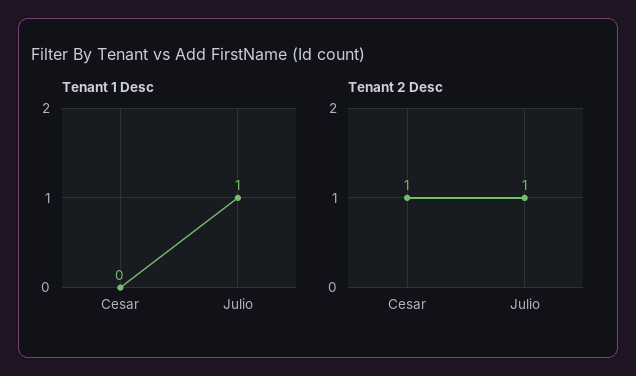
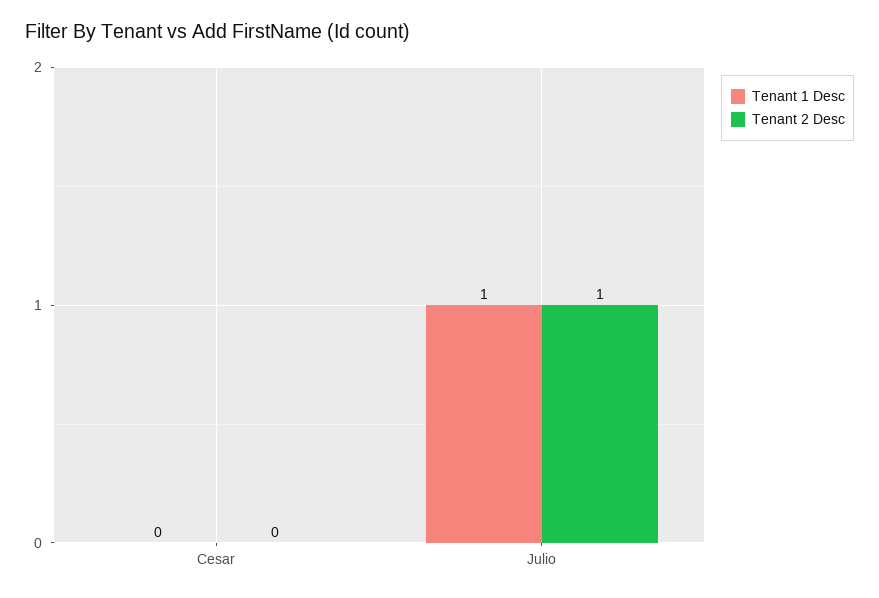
Tenant 2 Desc, Cesar: 1 -> 0

